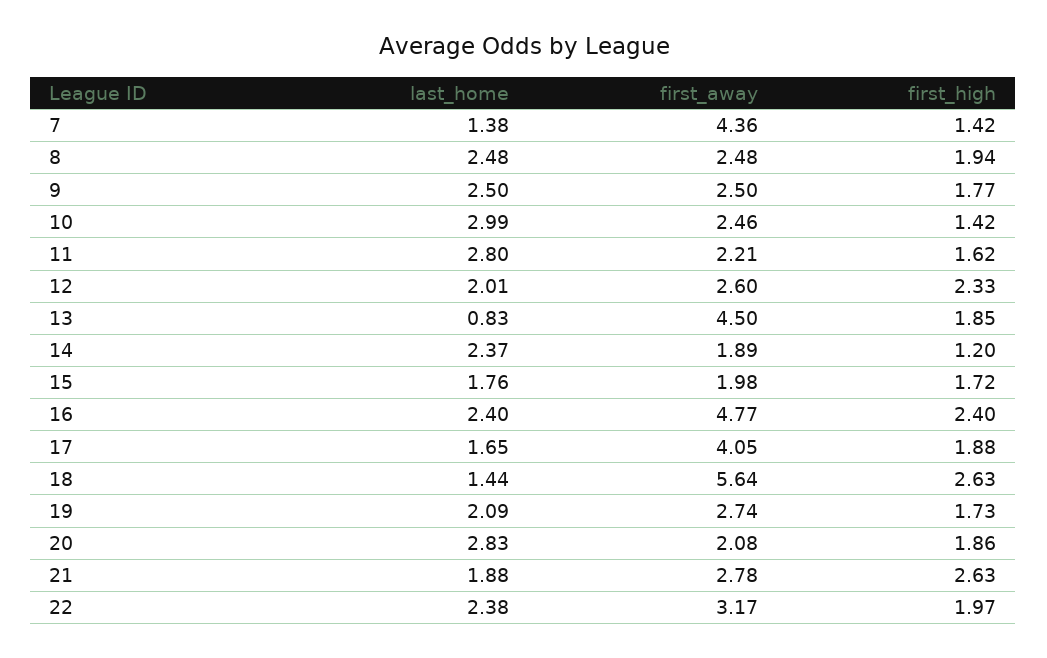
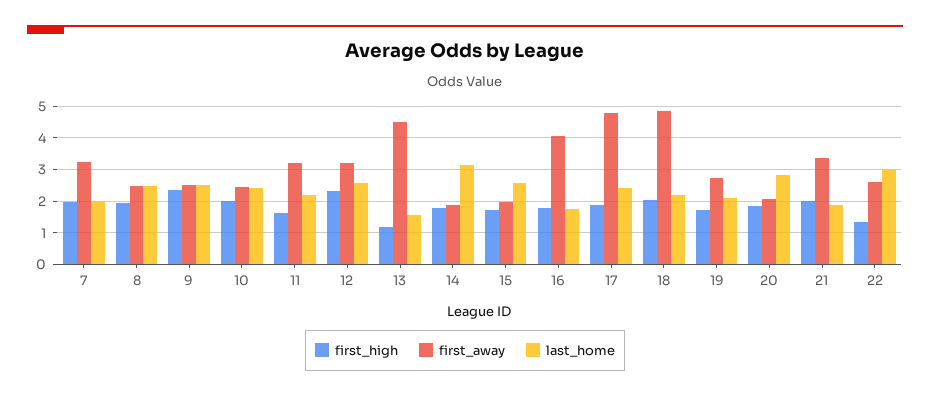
last_home, 7: 1.38 -> 2
first_away, 7: 4.36 -> 3.2
first_high, 7: 1.42 -> 2
first_high, 9: 1.77 -> 2.4
last_home, 10: 2.99 -> 2.4
first_high, 10: 1.42 -> 2
last_home, 11: 2.8 -> 2.2
first_away, 11: 2.21 -> 3.2
last_home, 12: 2.01 -> 2.6
first_away, 12: 2.6 -> 3.2
last_home, 13: 0.83 -> 1.6
first_high, 13: 1.85 -> 1.2
last_home, 14: 2.37 -> 3.2
first_high, 14: 1.2 -> 1.8
last_home, 15: 1.76 -> 2.6
last_home, 16: 2.4 -> 1.8
first_away, 16: 4.77 -> 4
first_high, 16: 2.4 -> 1.8
last_home, 17: 1.65 -> 2.4
first_away, 17: 4.05 -> 4.8
last_home, 18: 1.44 -> 2.2
first_away, 18: 5.64 -> 4.8
first_high, 18: 2.63 -> 2
first_away, 21: 2.78 -> 3.4
first_high, 21: 2.63 -> 2
last_home, 22: 2.38 -> 3
first_away, 22: 3.17 -> 2.6
first_high, 22: 1.97 -> 1.4

